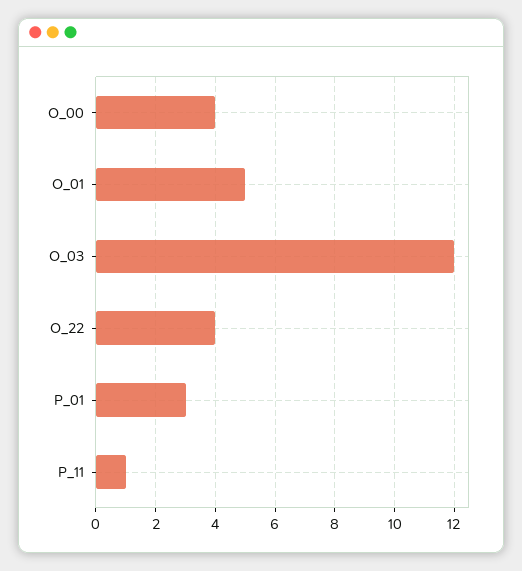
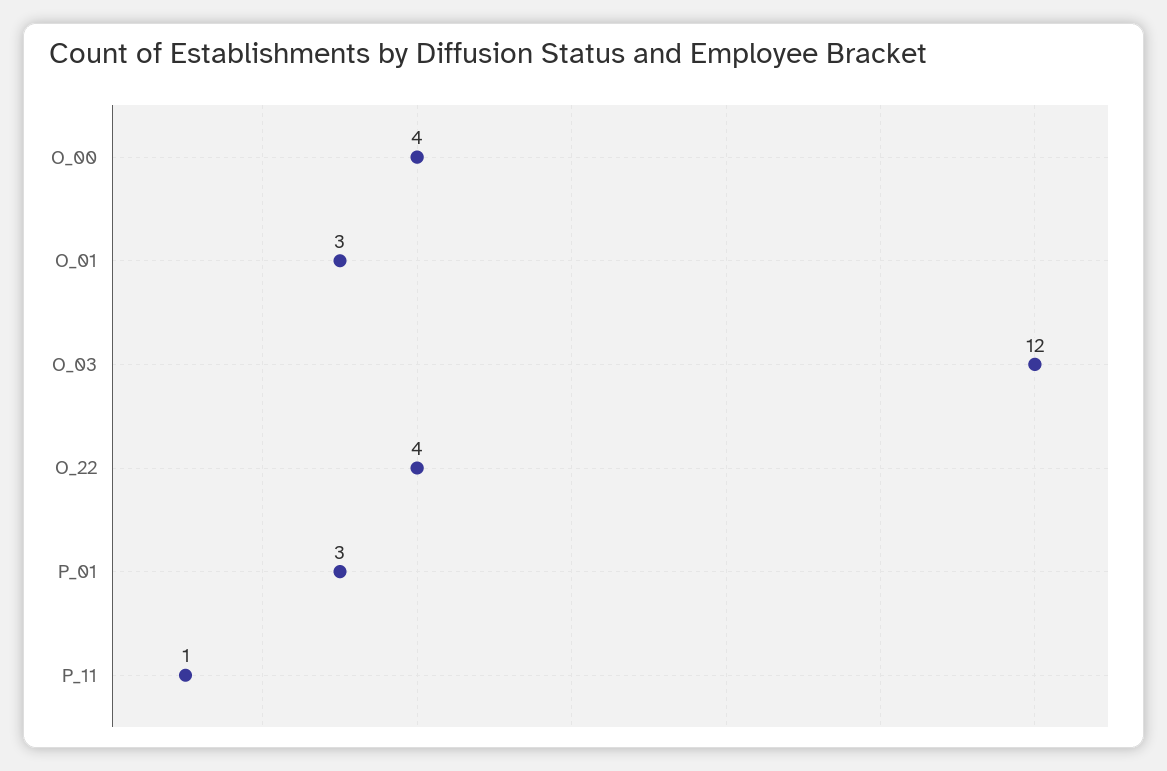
O_01: 5 -> 3

